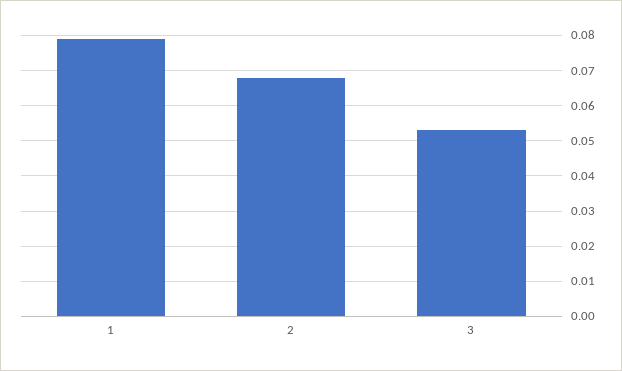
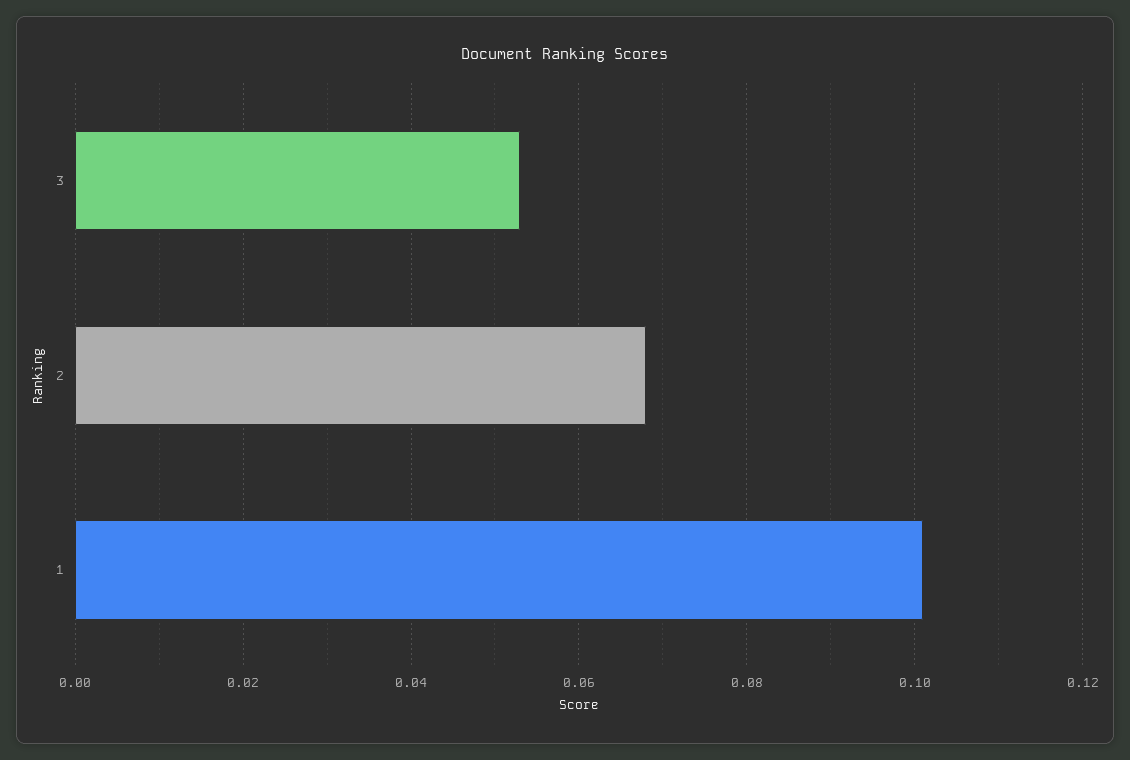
1: 0.08 -> 0.1

